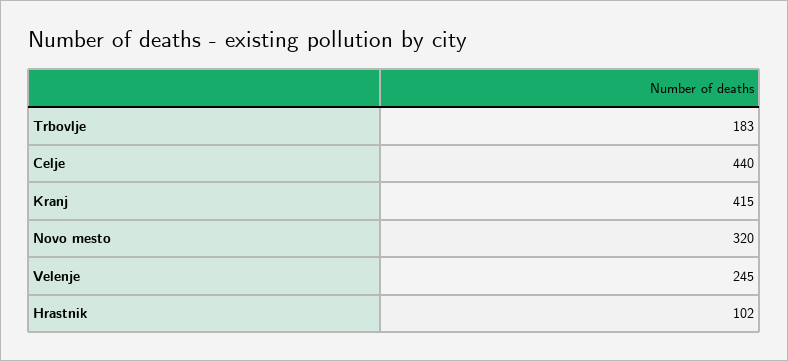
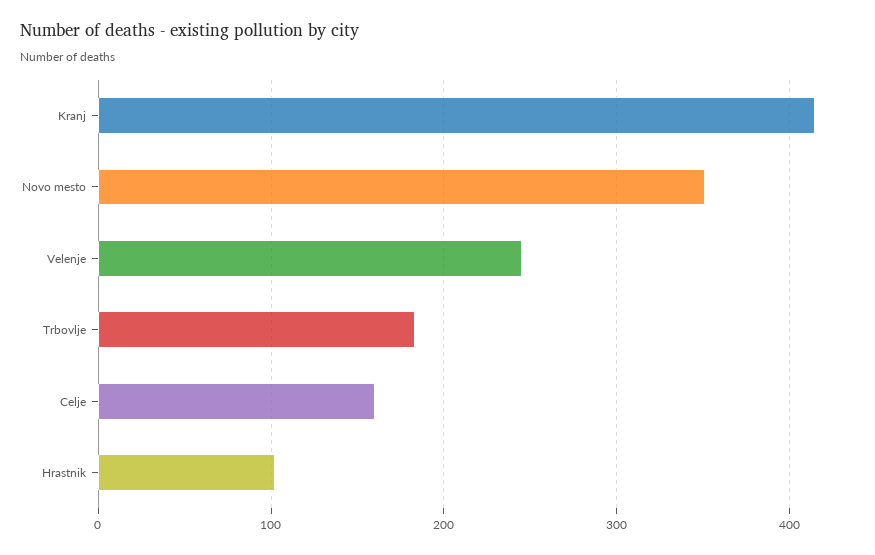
Celje: 440 -> 160
Novo mesto: 320 -> 350

